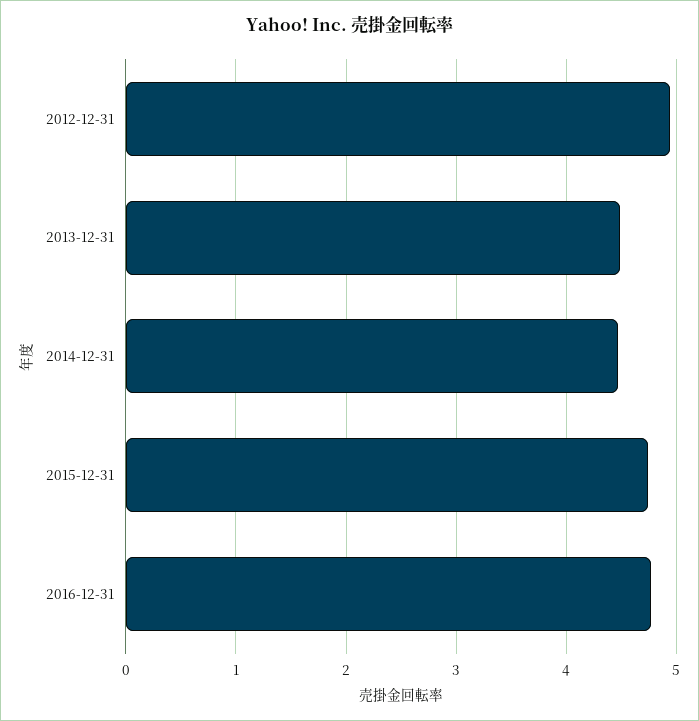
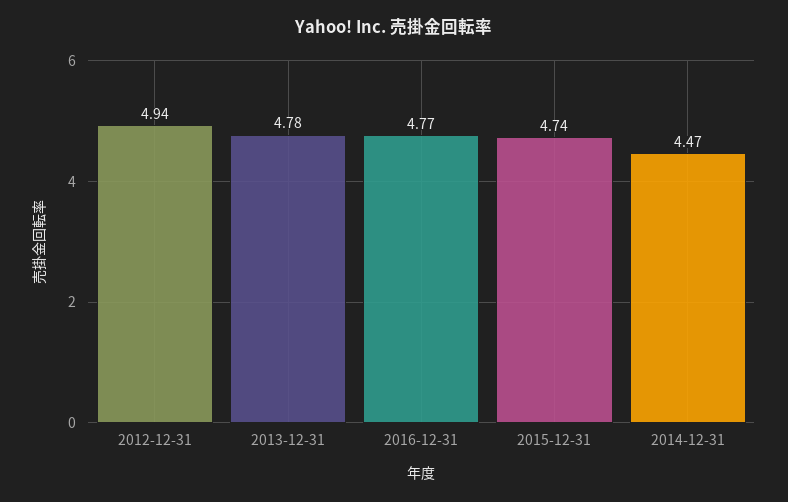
2013-12-31: 4.5 -> 4.78

